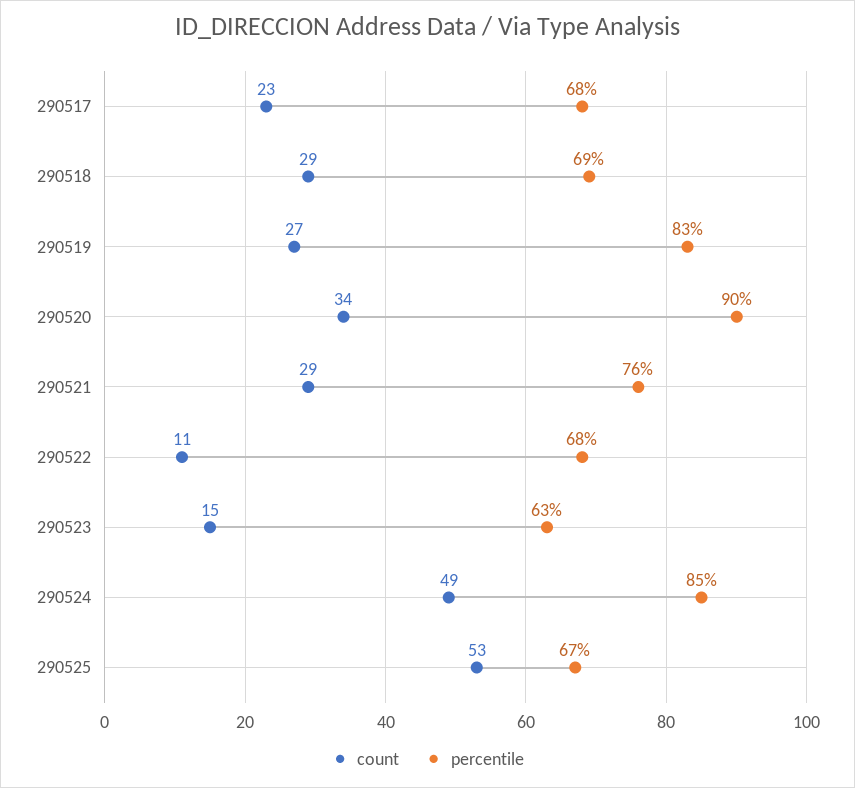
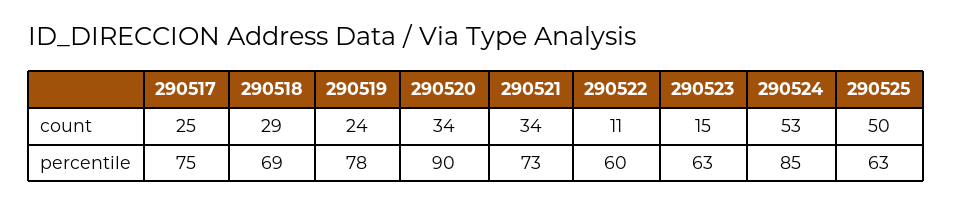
count, 290517: 23 -> 25
percentile, 290517: 68 -> 75
count, 290519: 27 -> 24
percentile, 290519: 83 -> 78
count, 290521: 29 -> 34
percentile, 290521: 76 -> 73
percentile, 290522: 68 -> 60
count, 290524: 49 -> 53
count, 290525: 53 -> 50
percentile, 290525: 67 -> 63

